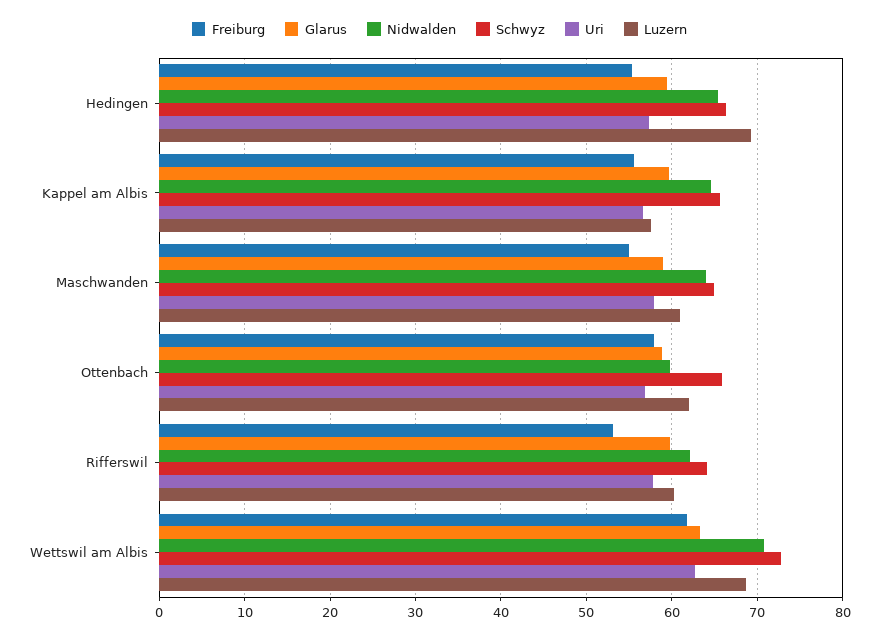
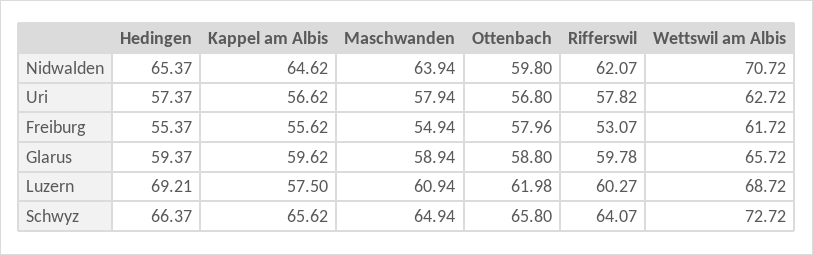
Glarus, Wettswil am Albis: 63 -> 65.72

